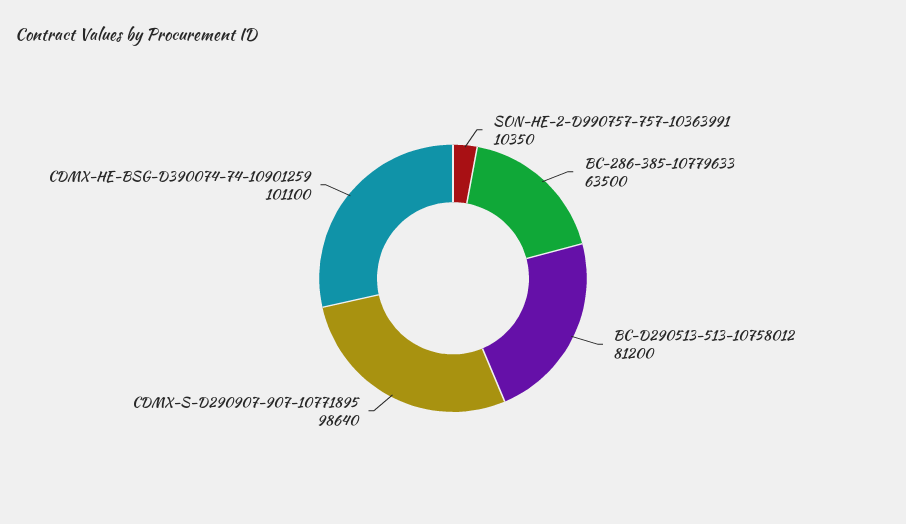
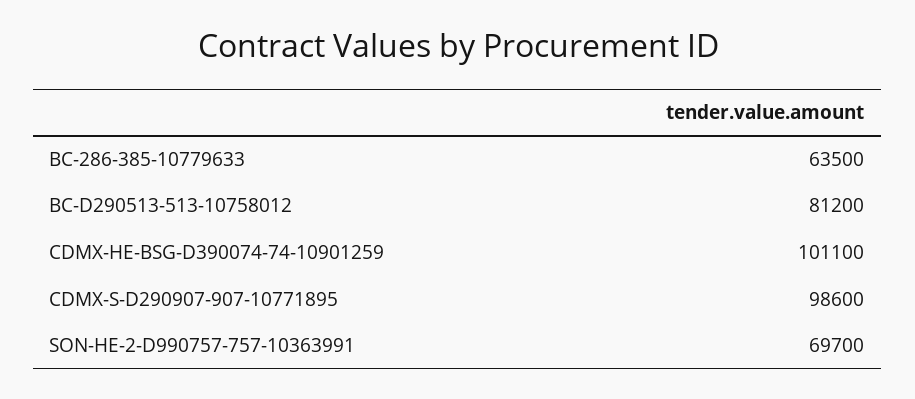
SON-HE-2-D990757-757-10363991: 10350 -> 69700
CDMX-S-D290907-907-10771895: 98640 -> 98600

